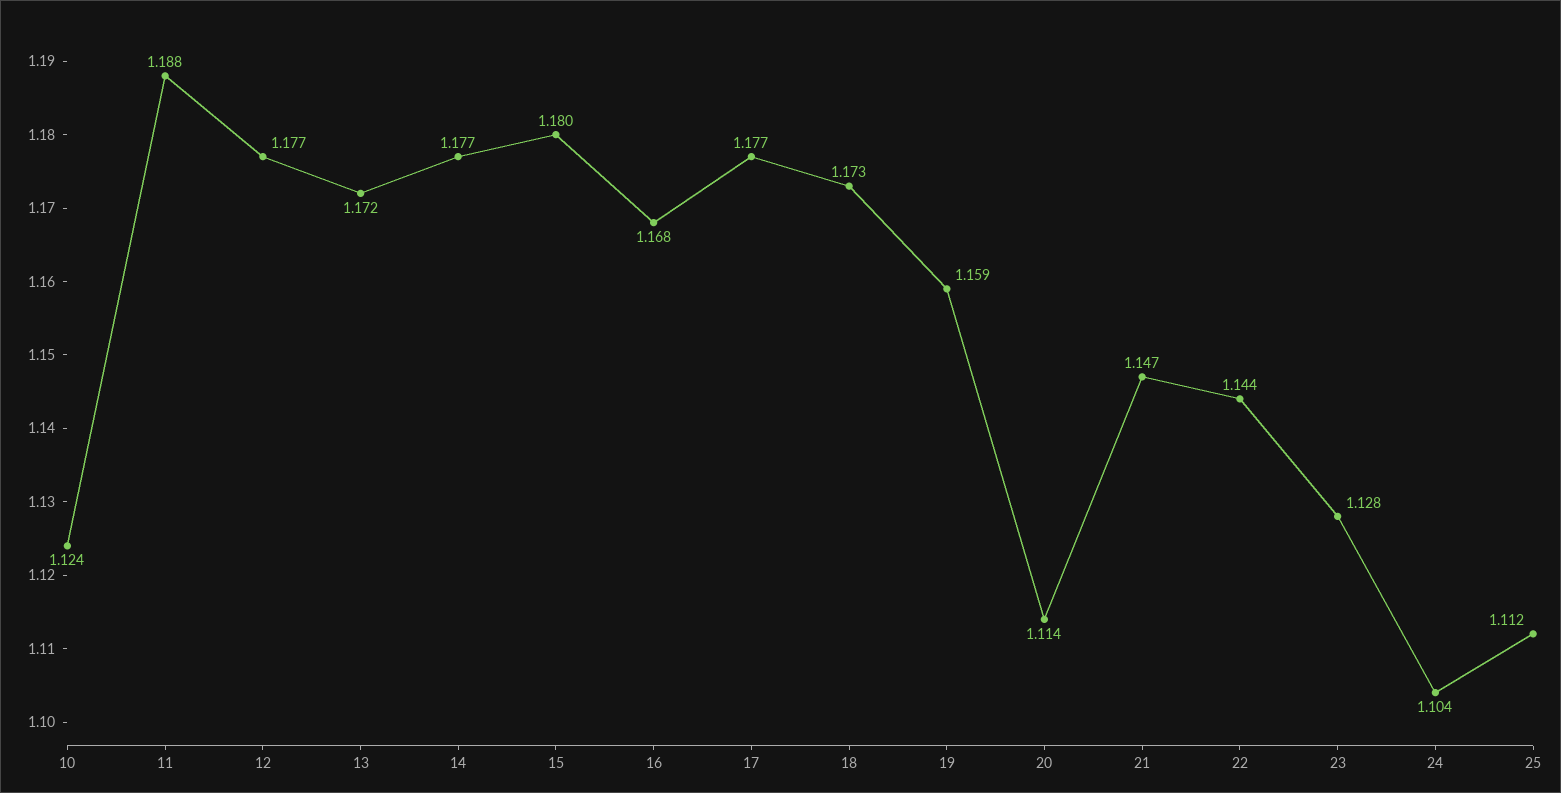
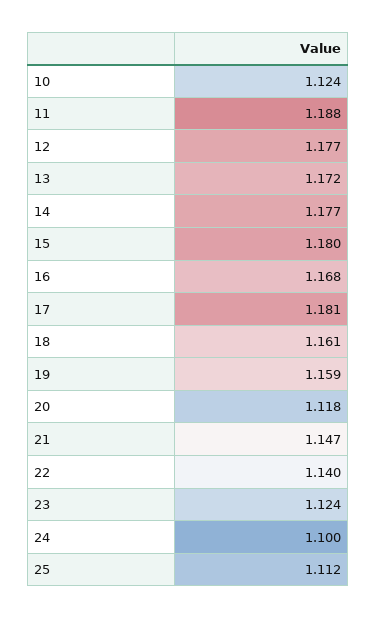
17: 1.177 -> 1.181
18: 1.173 -> 1.161
20: 1.114 -> 1.118
22: 1.144 -> 1.14
23: 1.128 -> 1.124
24: 1.104 -> 1.1

